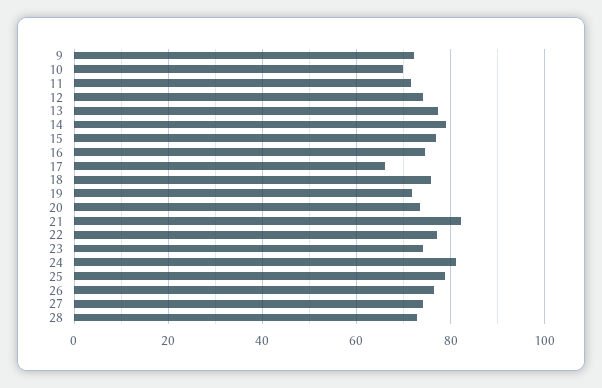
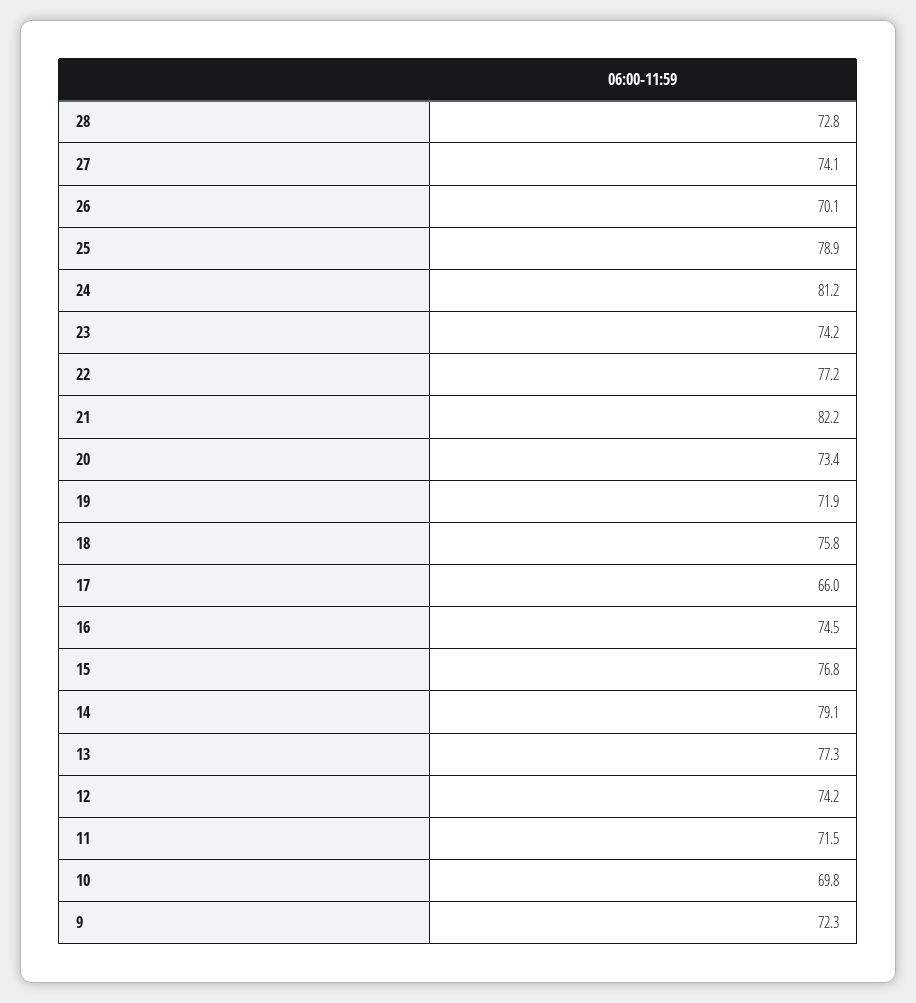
26: 76 -> 70.1

